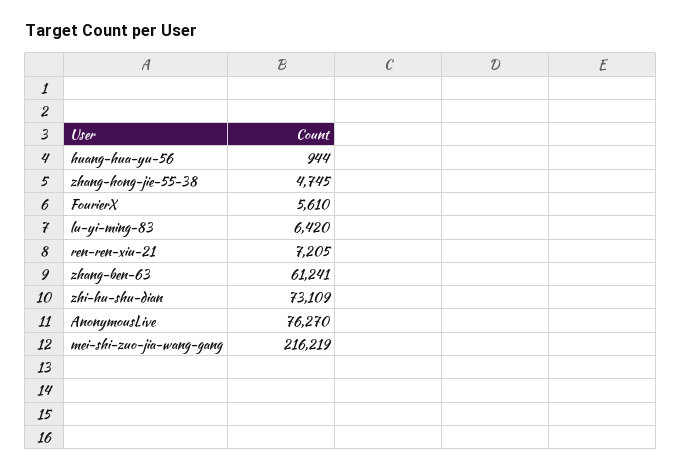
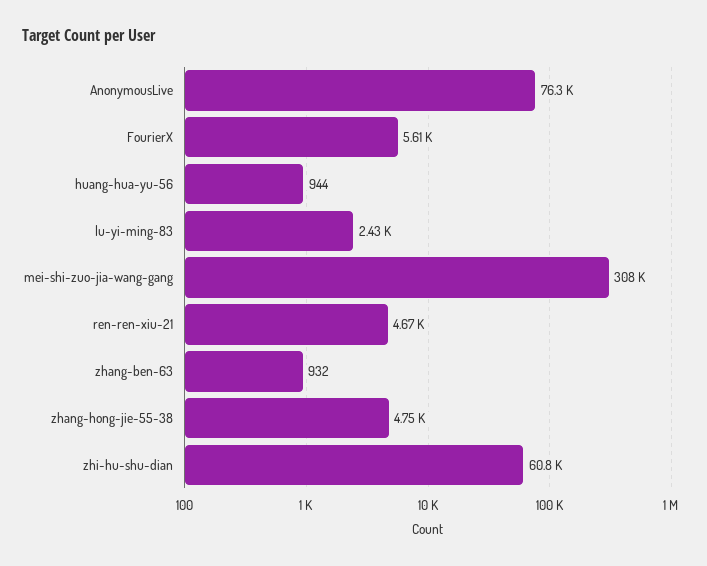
lu-yi-ming-83: 6420 -> 2430
ren-ren-xiu-21: 7205 -> 4670
zhang-ben-63: 61241 -> 932
zhi-hu-shu-dian: 73109 -> 60800
mei-shi-zuo-jia-wang-gang: 216219 -> 308000

